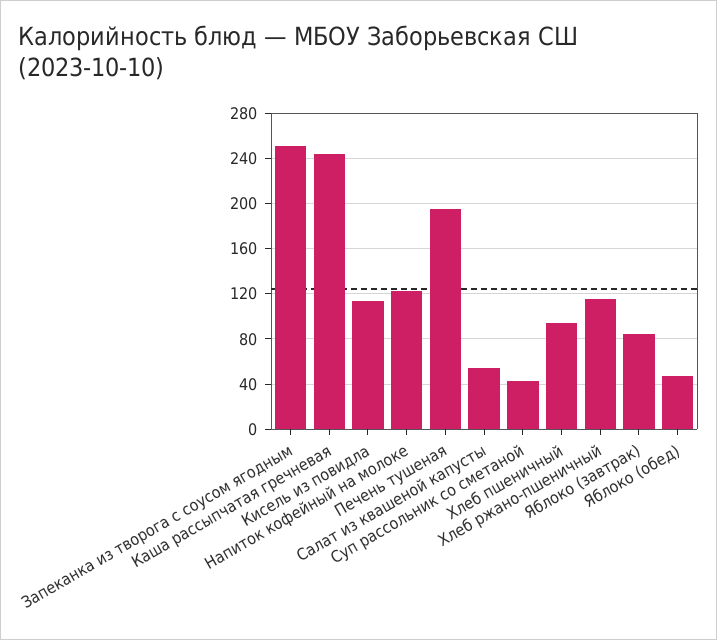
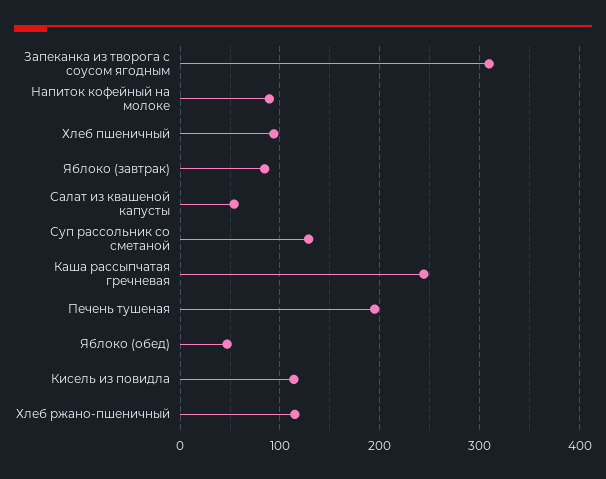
Запеканка из творога с соусом ягодным: 250 -> 310
Напиток кофейный на молоке: 120 -> 90
Суп рассольник со сметаной: 40 -> 130

